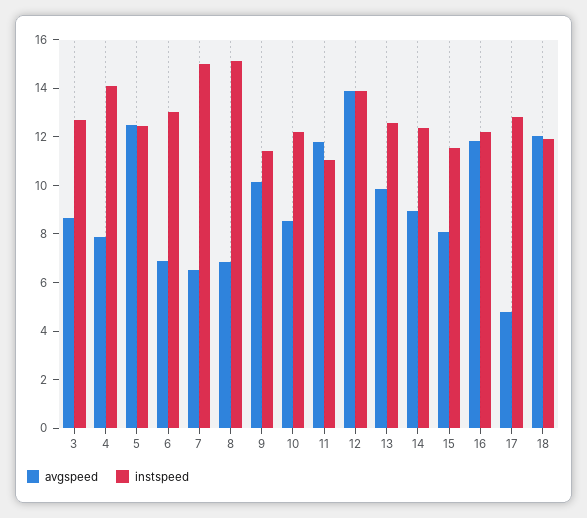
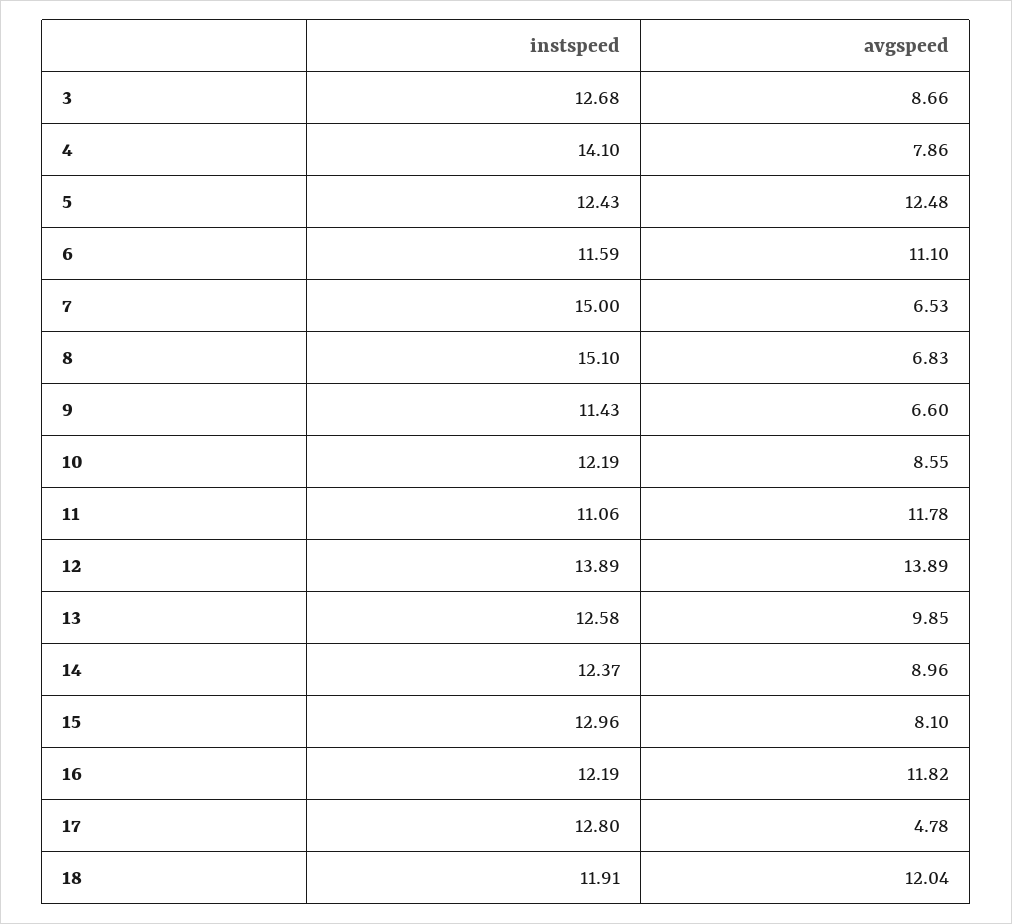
avgspeed, 6: 7 -> 11.1
instspeed, 6: 13 -> 11.59
avgspeed, 9: 10 -> 6.6
instspeed, 15: 11.5 -> 12.96

